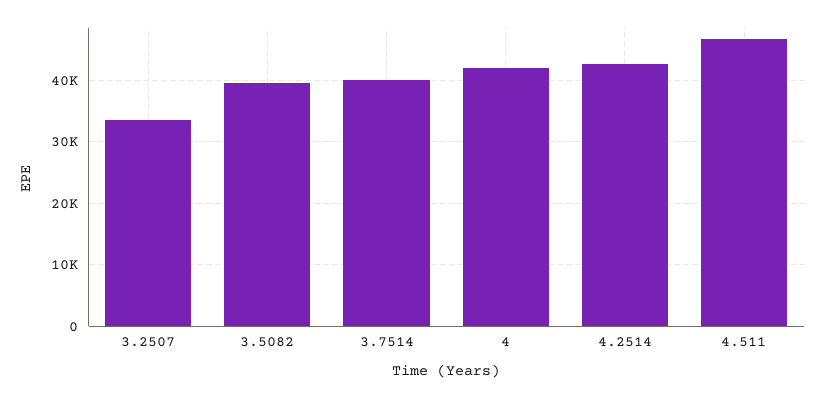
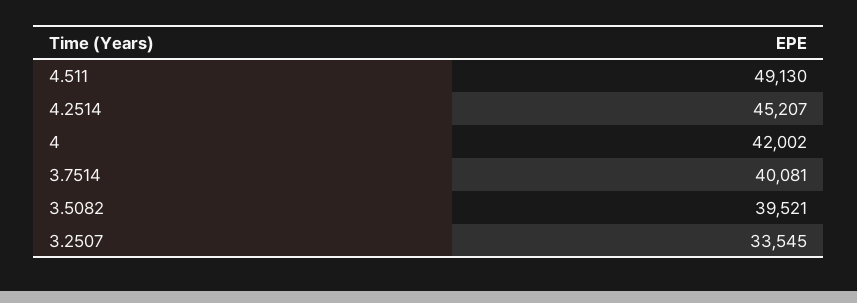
4.2514: 43000 -> 45207
4.511: 47000 -> 49130

